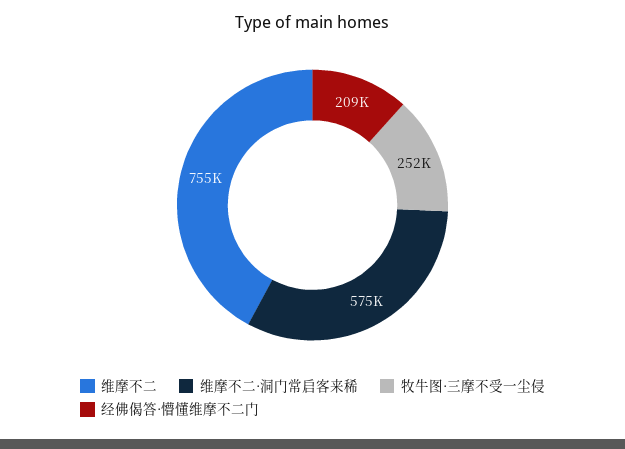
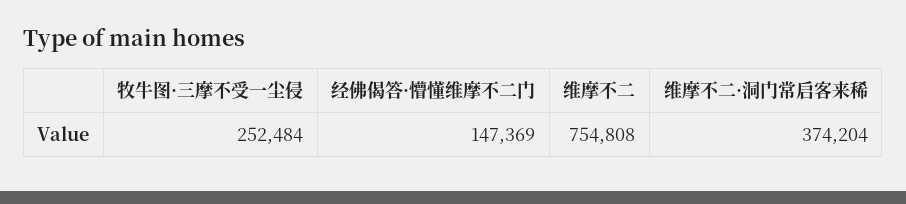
维摩不二·洞门常启客来稀: 575000 -> 374204
经佛偈答·懵懂维摩不二门: 209000 -> 147369

